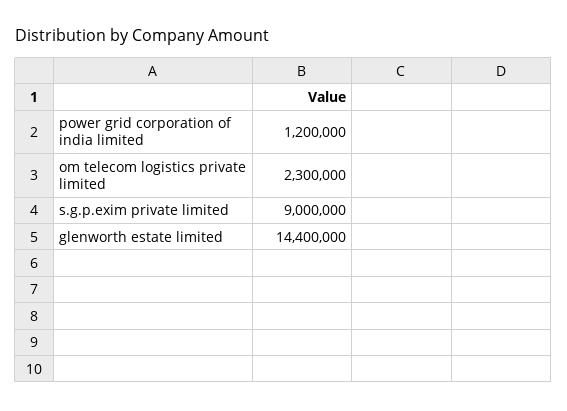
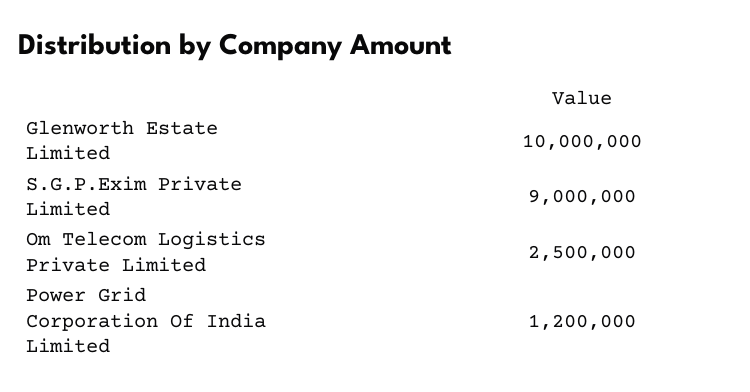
om telecom logistics private limited: 2300000 -> 2500000
glenworth estate limited: 14400000 -> 10000000

